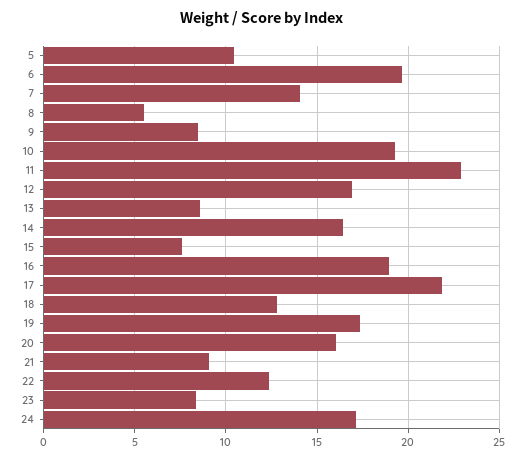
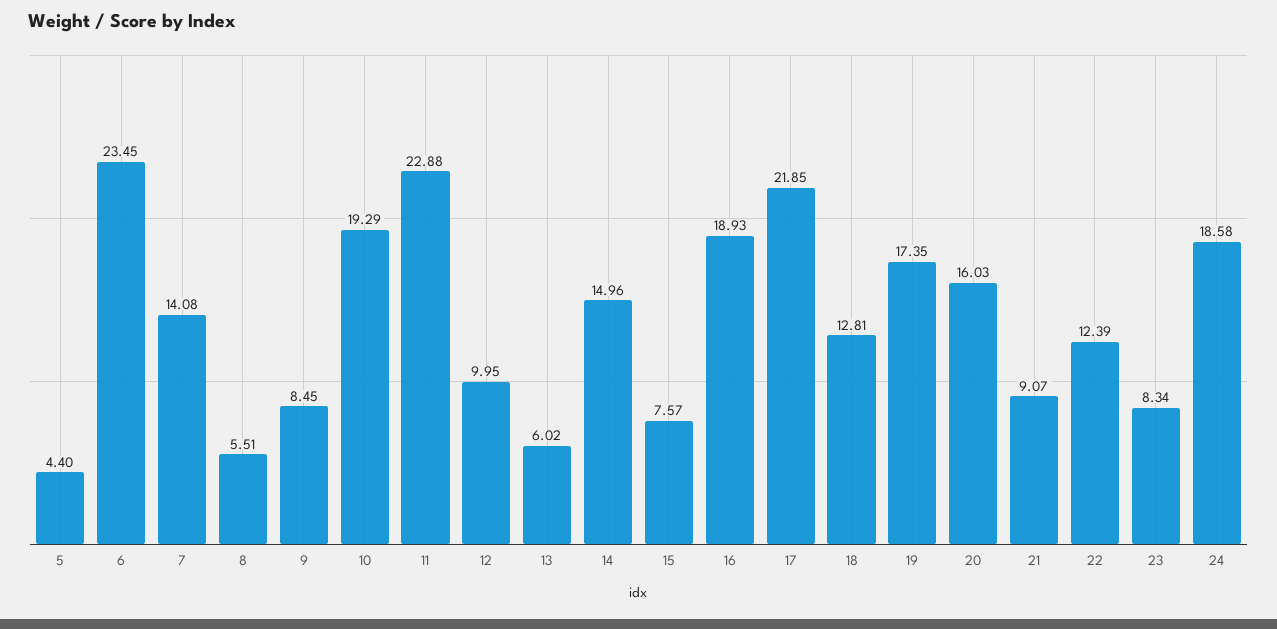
5: 10.5 -> 4.4
6: 19.5 -> 23.45
12: 17 -> 9.95
13: 8.5 -> 6.02
14: 16.5 -> 14.96
24: 17 -> 18.58

